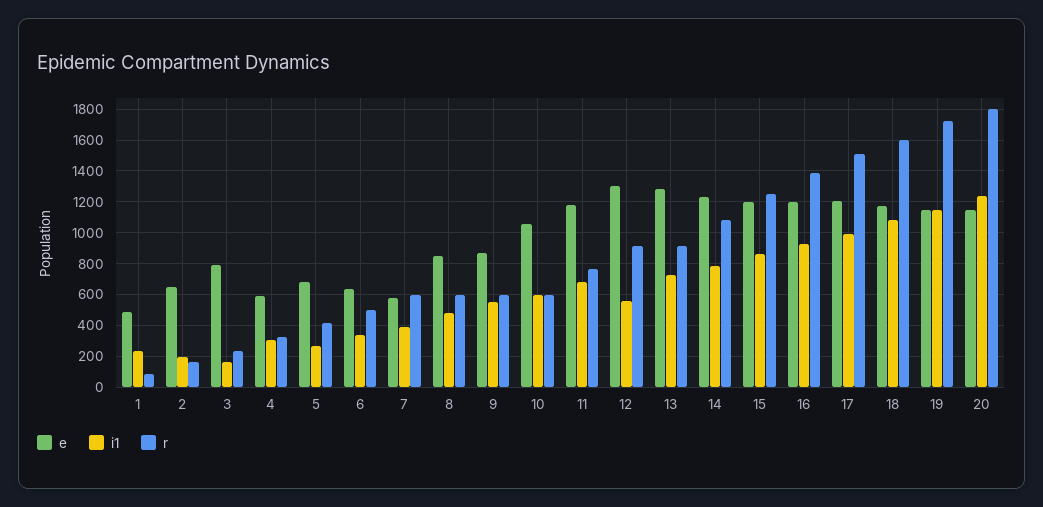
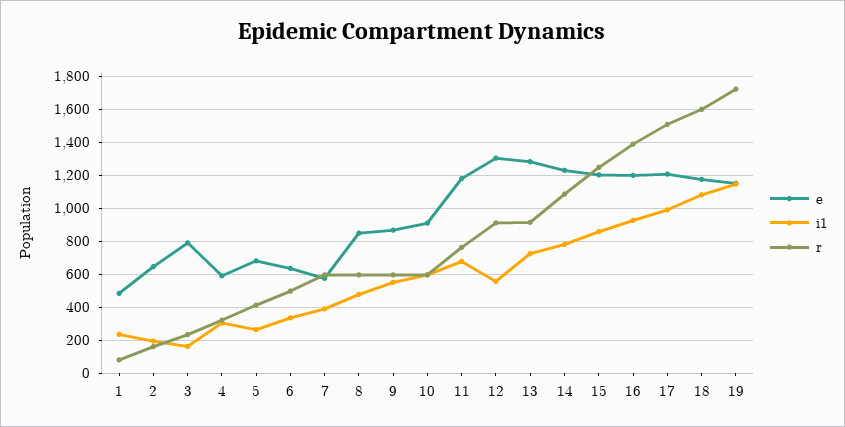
e, 10: 1050 -> 900
e, 20: 1150 -> none
i1, 20: 1250 -> none
r, 20: 1800 -> none

